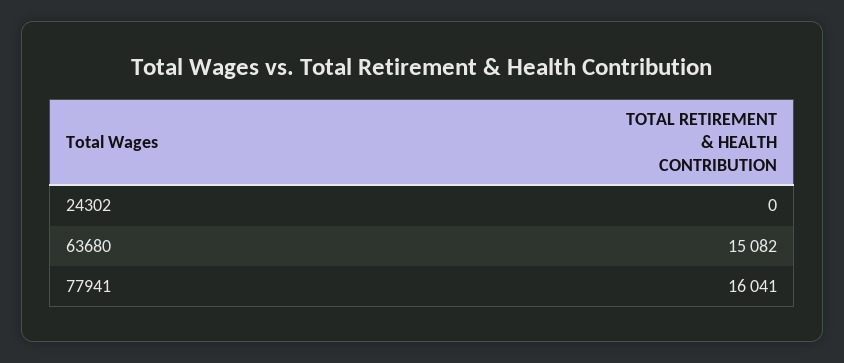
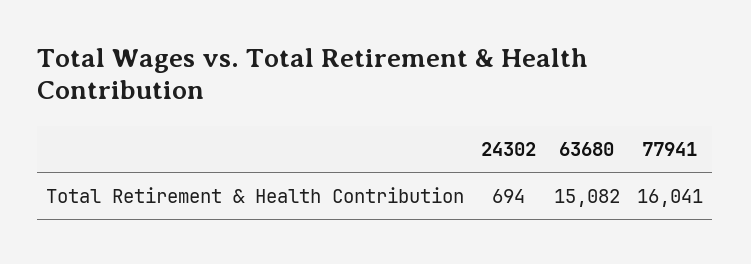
24302: 0 -> 694

